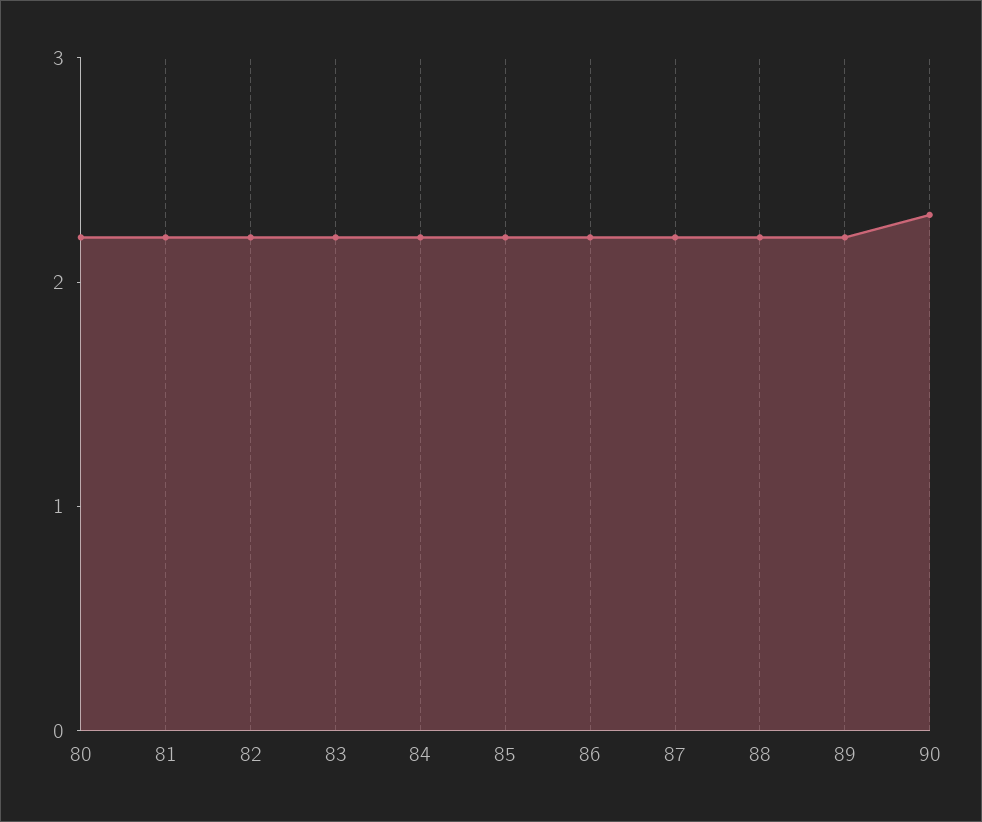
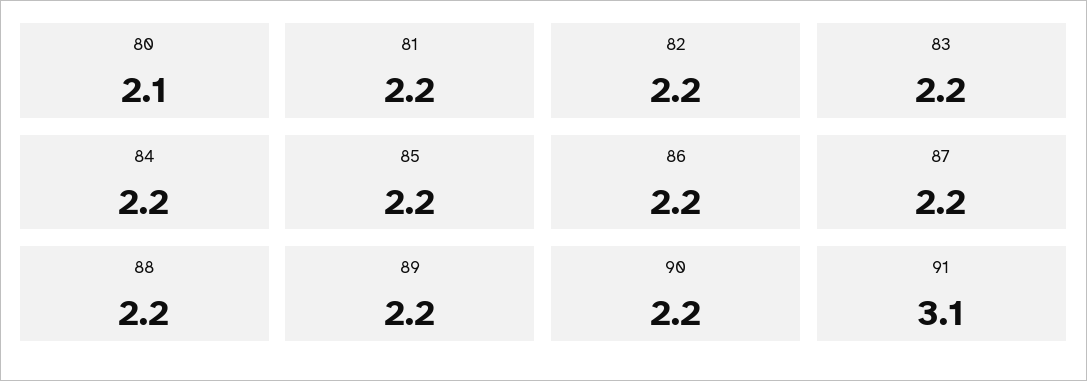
80: 2.2 -> 2.1
90: 2.3 -> 2.2
91: none -> 3.1

